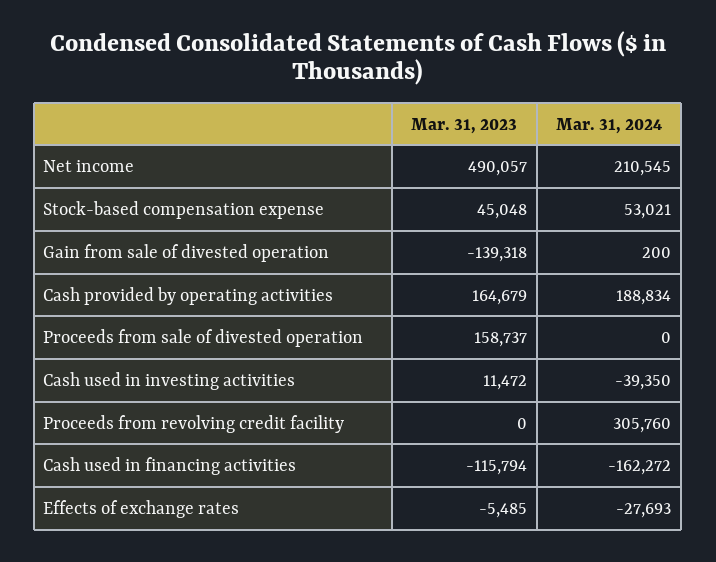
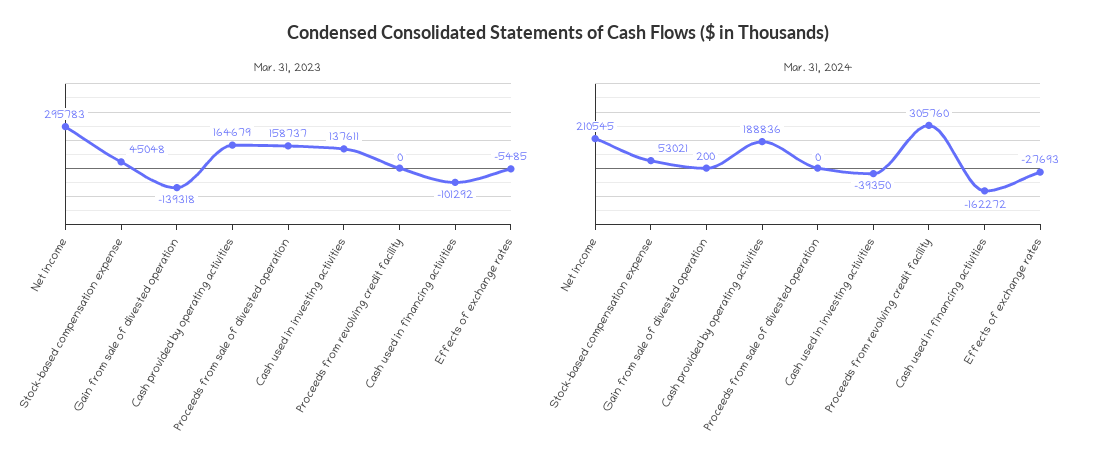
Mar. 31, 2023, Net income: 490057 -> 295783
Mar. 31, 2024, Cash provided by operating activities: 188834 -> 188836
Mar. 31, 2023, Cash used in investing activities: 11472 -> 137611
Mar. 31, 2023, Cash used in financing activities: -115794 -> -101292

